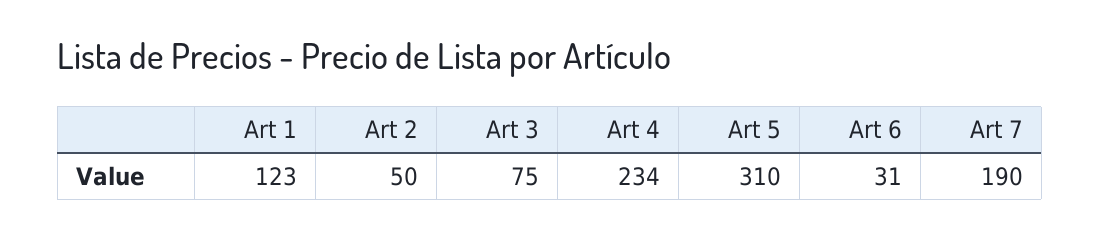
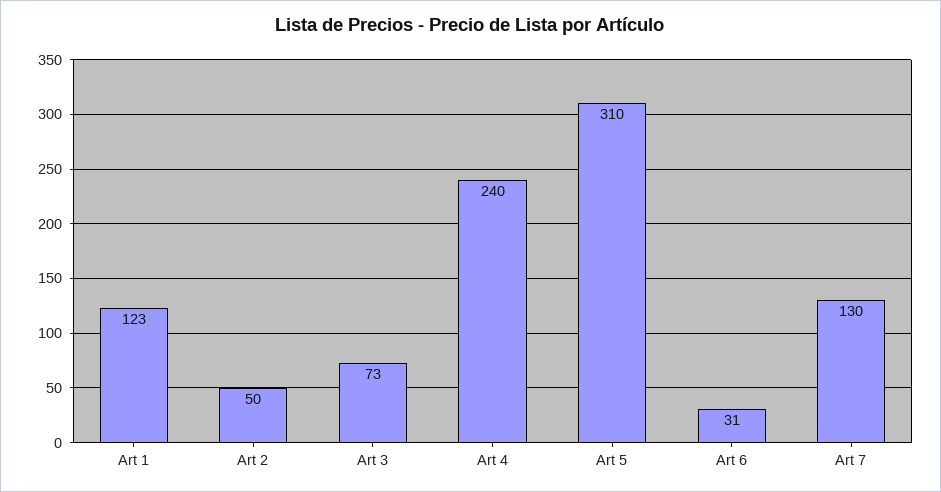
Art 3: 75 -> 73
Art 4: 234 -> 240
Art 7: 190 -> 130

